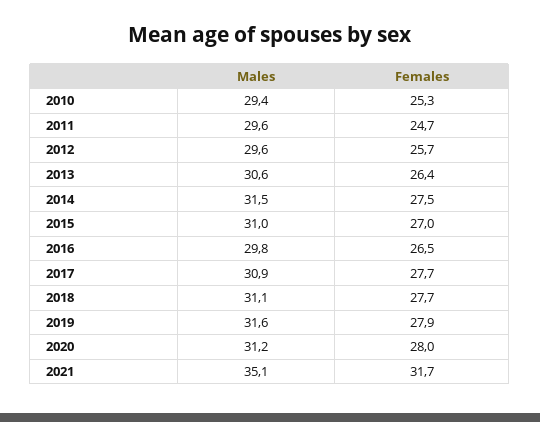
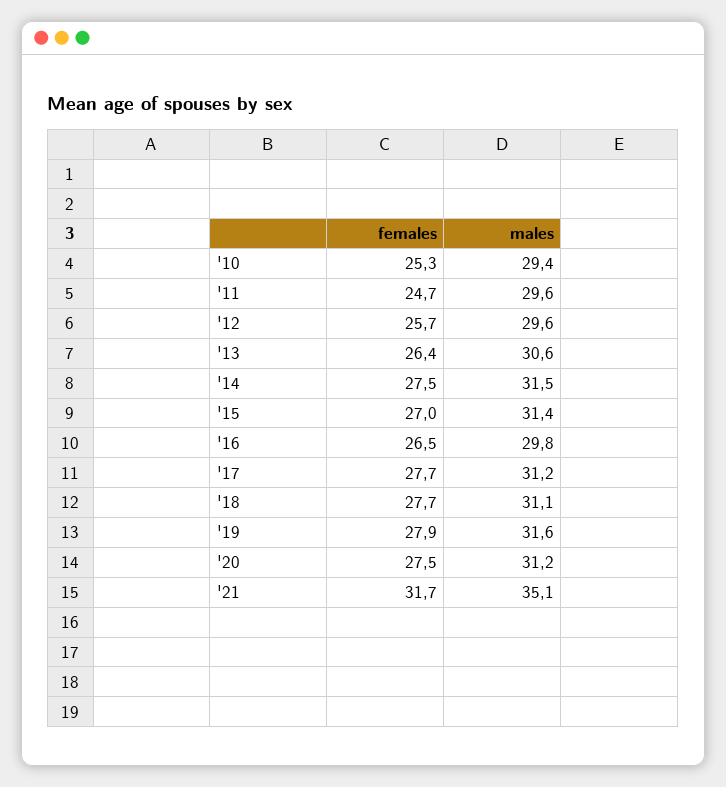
Males, 2015: 31 -> 31.4
Males, 2017: 30.9 -> 31.2
Females, 2020: 28 -> 27.5

